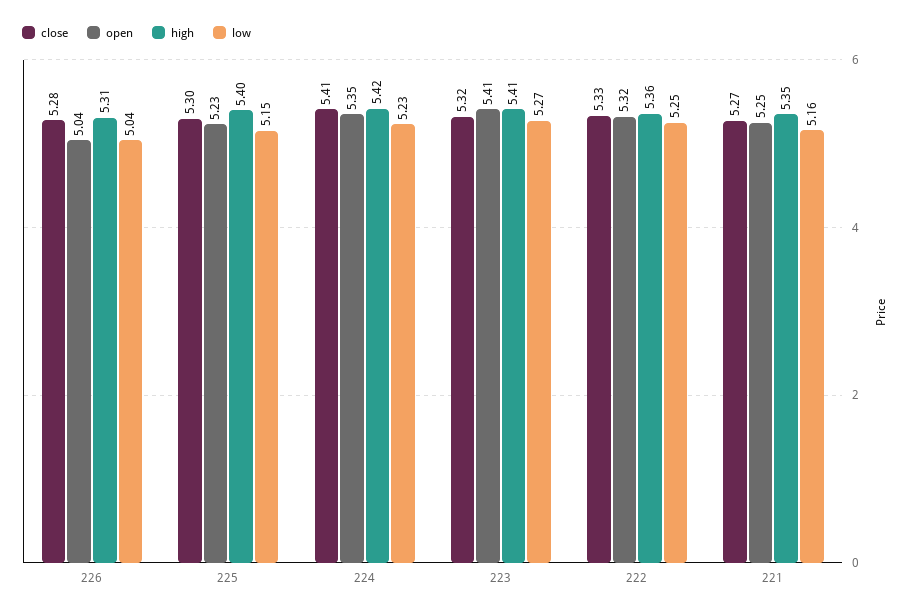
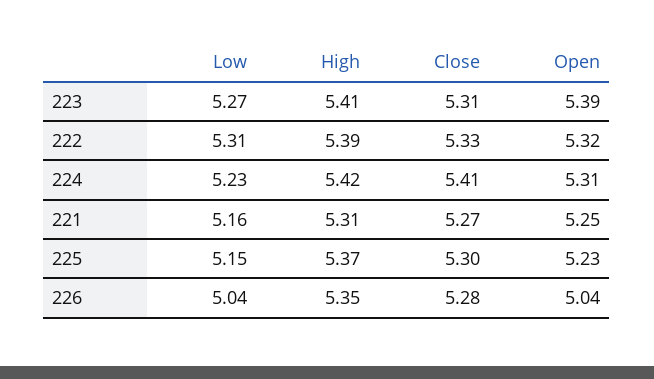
high, 226: 5.31 -> 5.35
high, 225: 5.4 -> 5.37
open, 224: 5.35 -> 5.31
close, 223: 5.32 -> 5.31
open, 223: 5.41 -> 5.39
high, 222: 5.36 -> 5.39
low, 222: 5.25 -> 5.31
high, 221: 5.35 -> 5.31

